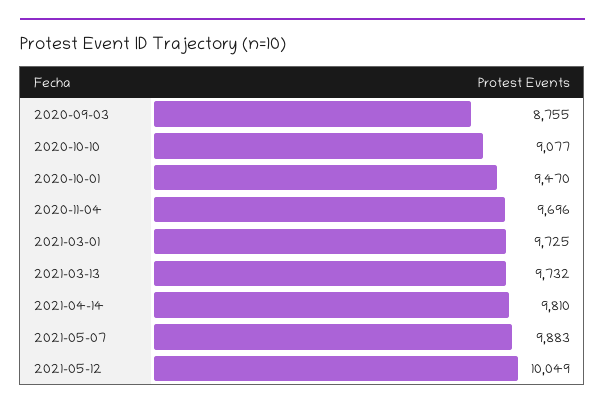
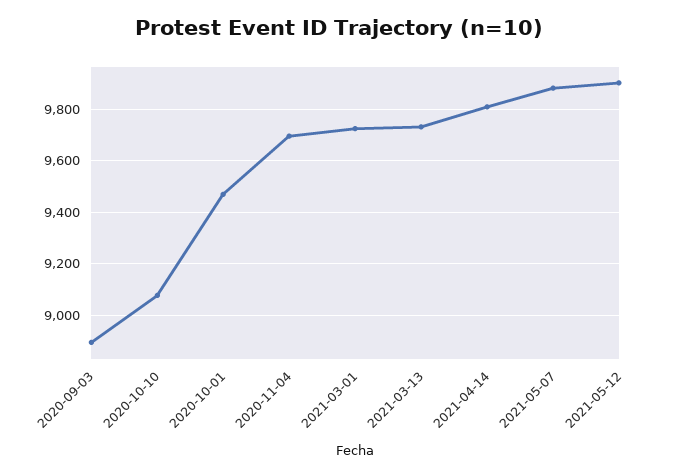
2020-09-03: 8755 -> 8900
2021-05-12: 10049 -> 9900

